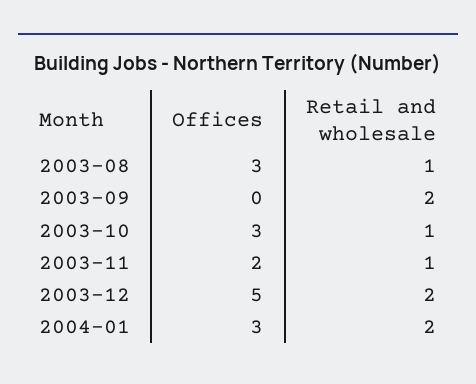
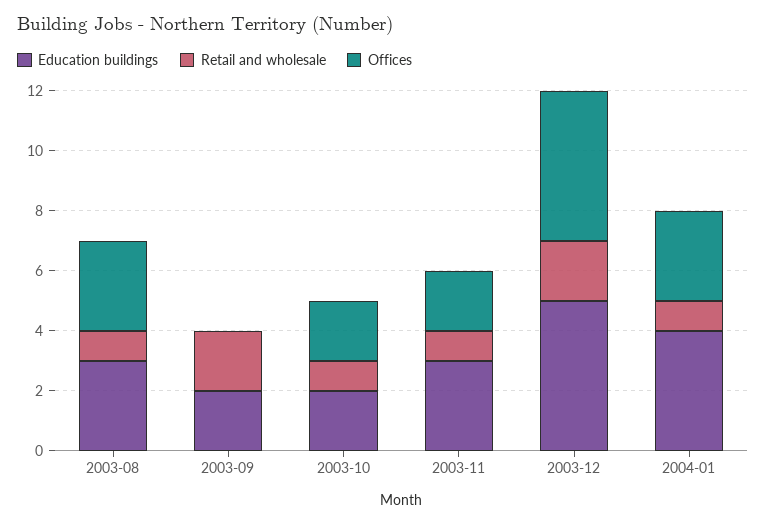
Offices, 2003-10: 3 -> 2
Retail and wholesale, 2004-01: 2 -> 1
Education buildings, 2003-08: none -> 3
Education buildings, 2003-09: none -> 2
Education buildings, 2003-10: none -> 2
Education buildings, 2003-11: none -> 3
Education buildings, 2003-12: none -> 5
Education buildings, 2004-01: none -> 4

